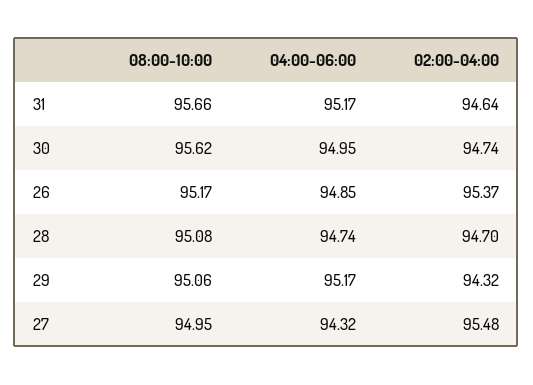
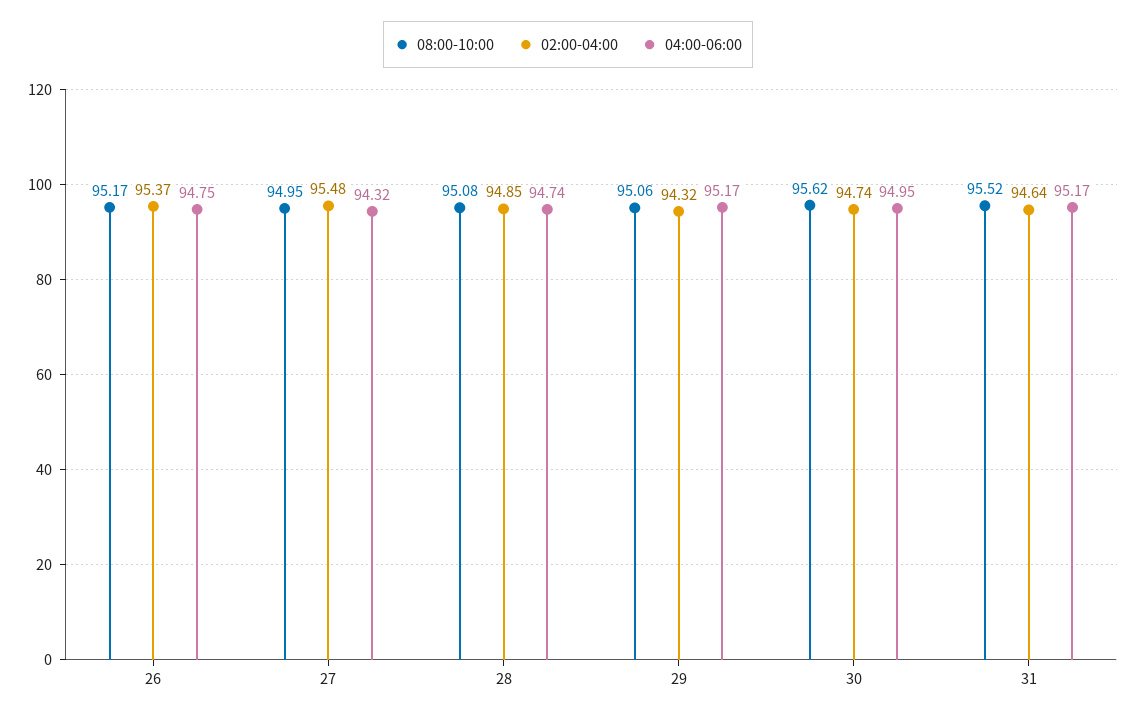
08:00-10:00, 31: 95.66 -> 95.52
04:00-06:00, 26: 94.85 -> 94.75
02:00-04:00, 28: 94.7 -> 94.85

